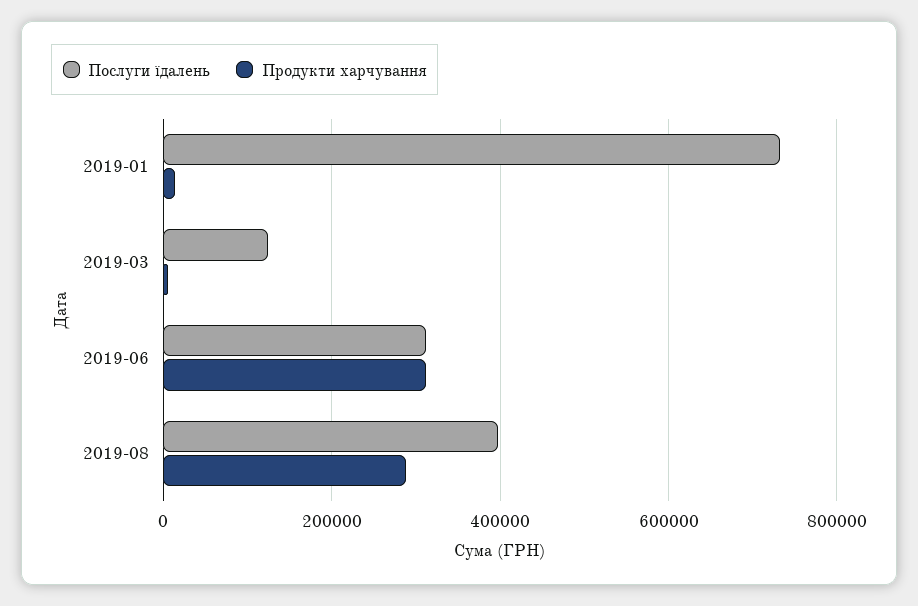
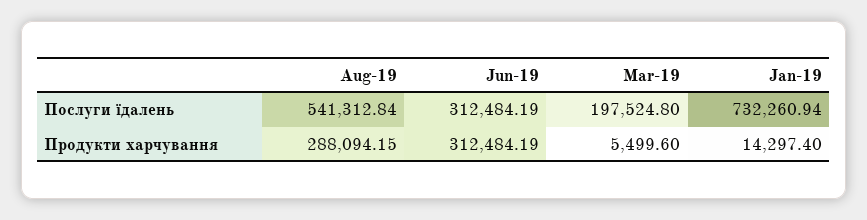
Послуги їдалень, 2019-03: 120000 -> 197524.8
Послуги їдалень, 2019-08: 400000 -> 541312.84

